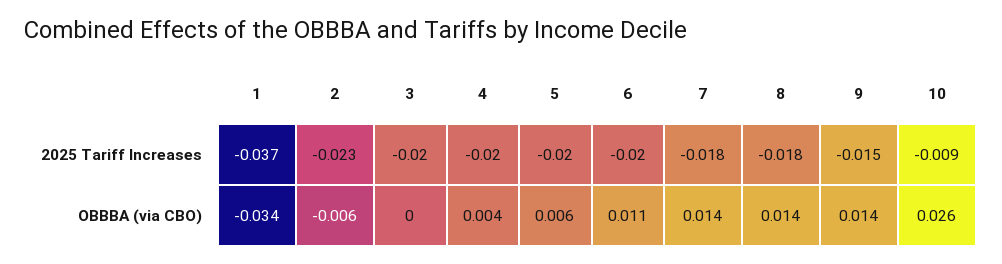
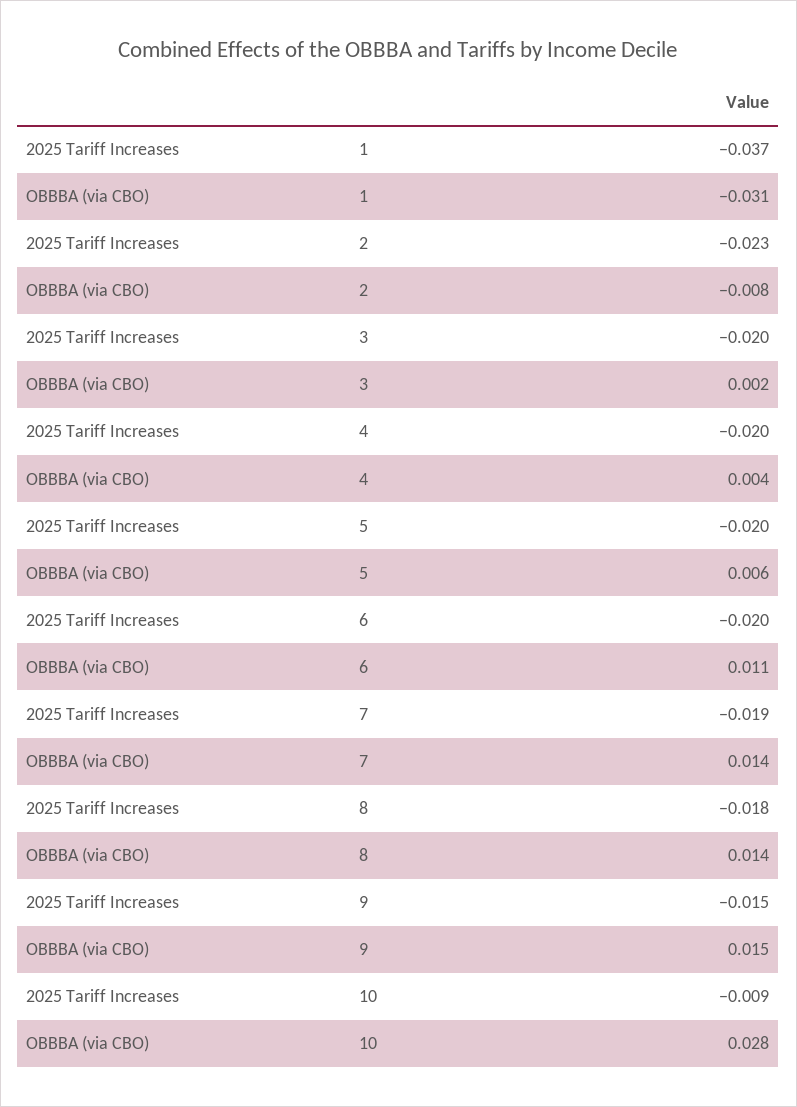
7, 2025 Tariff Increases: -0.018 -> -0.019
1, OBBBA (via CBO): -0.034 -> -0.031
2, OBBBA (via CBO): -0.006 -> -0.008
3, OBBBA (via CBO): 0 -> 0.002
9, OBBBA (via CBO): 0.014 -> 0.015
10, OBBBA (via CBO): 0.026 -> 0.028

